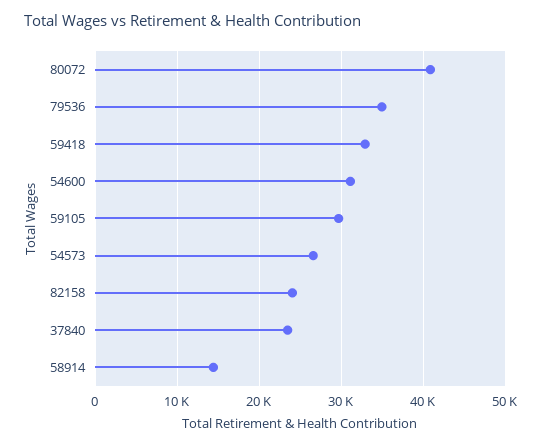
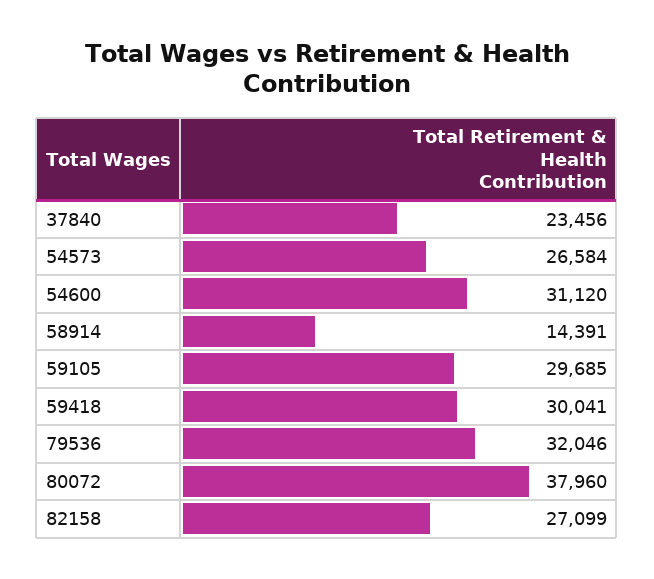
80072: 41000 -> 37960
79536: 35000 -> 32046
59418: 33000 -> 30041
82158: 24000 -> 27099

